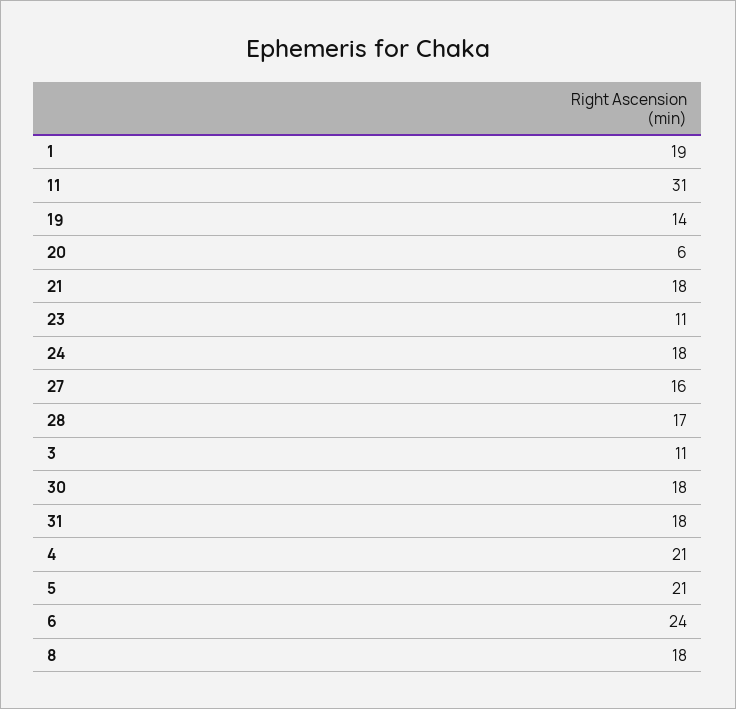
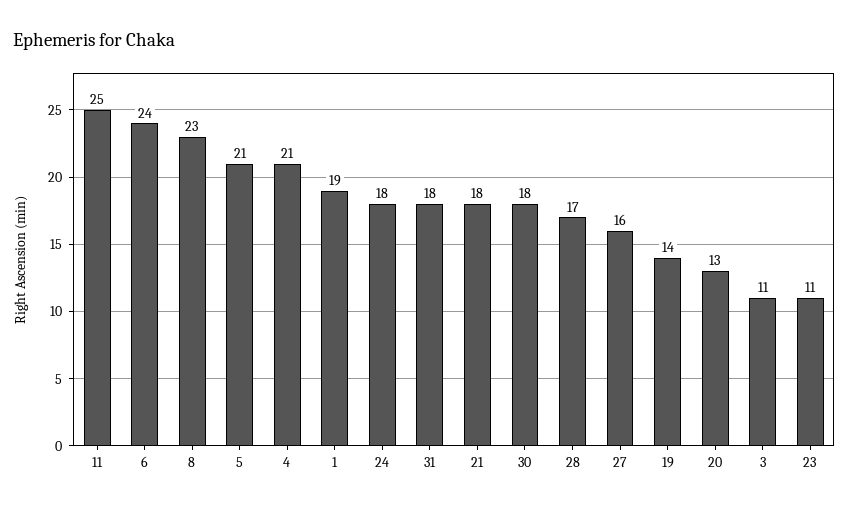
11: 31 -> 25
20: 6 -> 13
8: 18 -> 23

